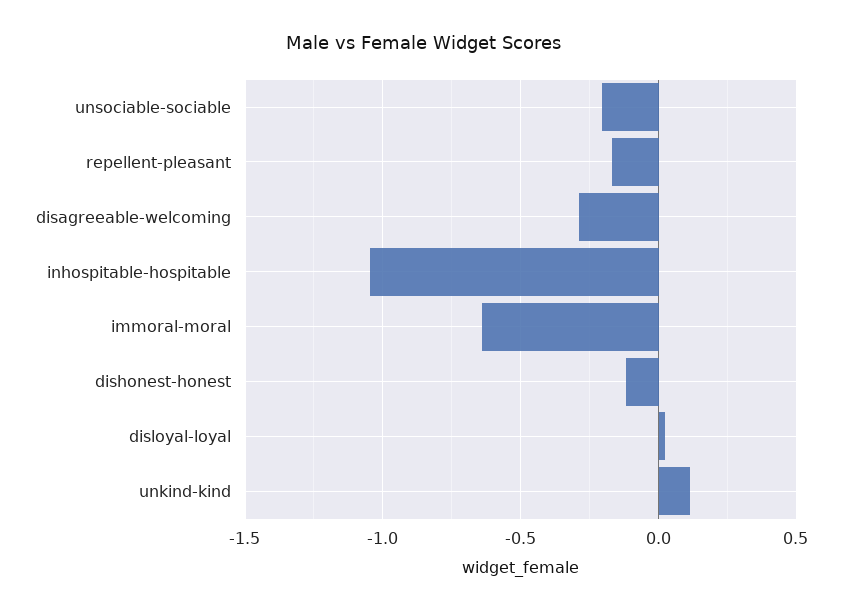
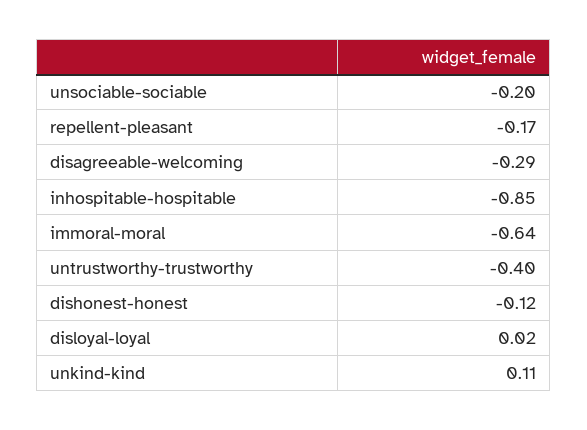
inhospitable-hospitable: -1.05 -> -0.85
untrustworthy-trustworthy: none -> -0.4

